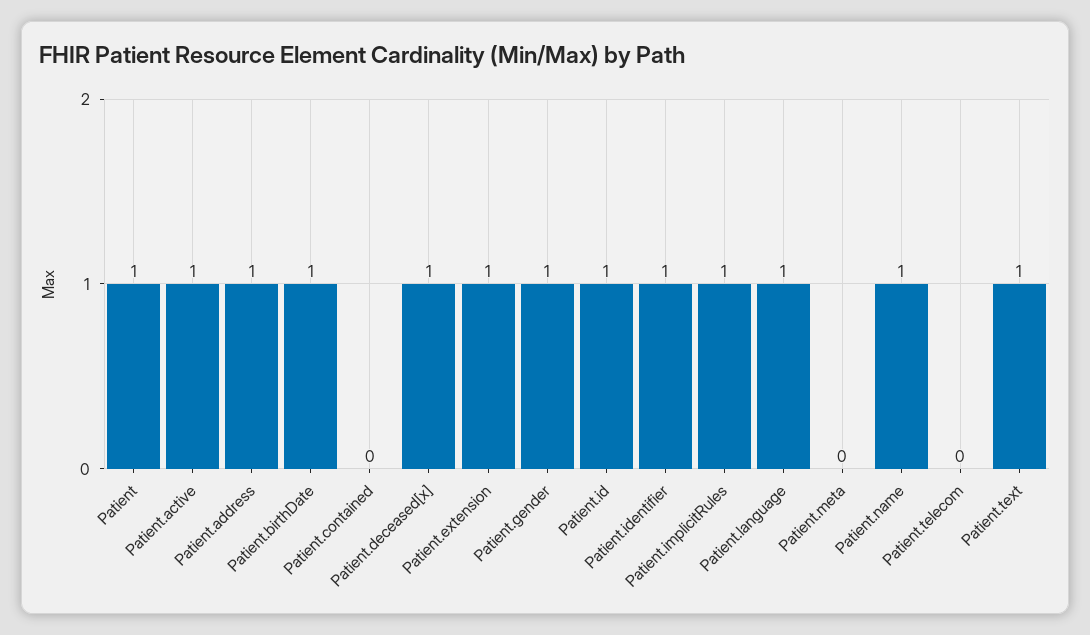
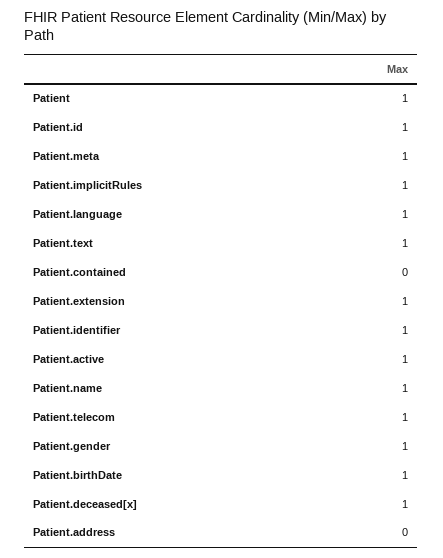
Patient.address: 1 -> 0
Patient.meta: 0 -> 1
Patient.telecom: 0 -> 1

